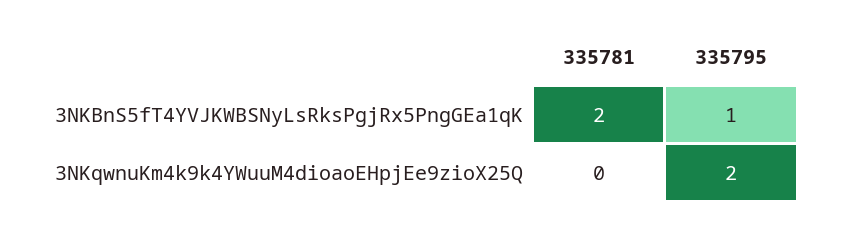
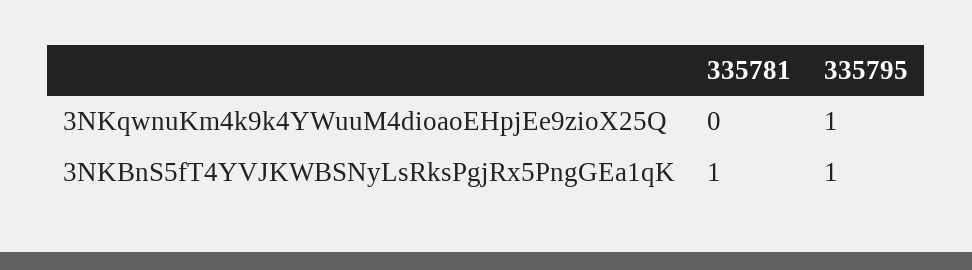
335781, 3NKBnS5fT4YVJKWBSNyLsRksPgjRx5PngGEa1qK: 2 -> 1
335795, 3NKqwnuKm4k9k4YWuuM4dioaoEHpjEe9zioX25Q: 2 -> 1

